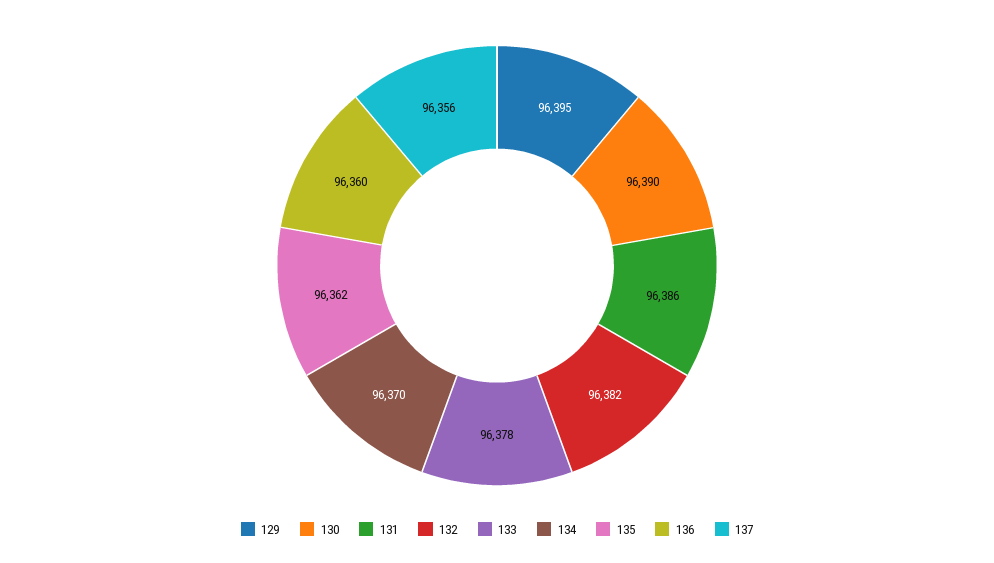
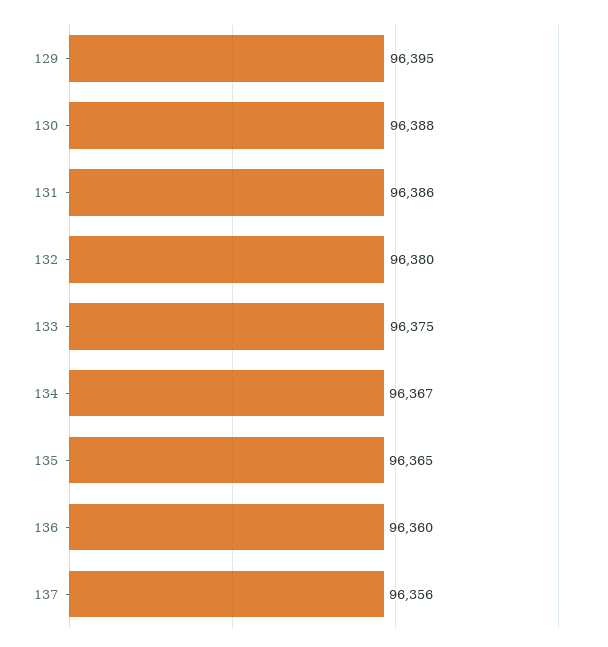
130: 96390 -> 96388
132: 96382 -> 96380
133: 96378 -> 96375
134: 96370 -> 96367
135: 96362 -> 96365

